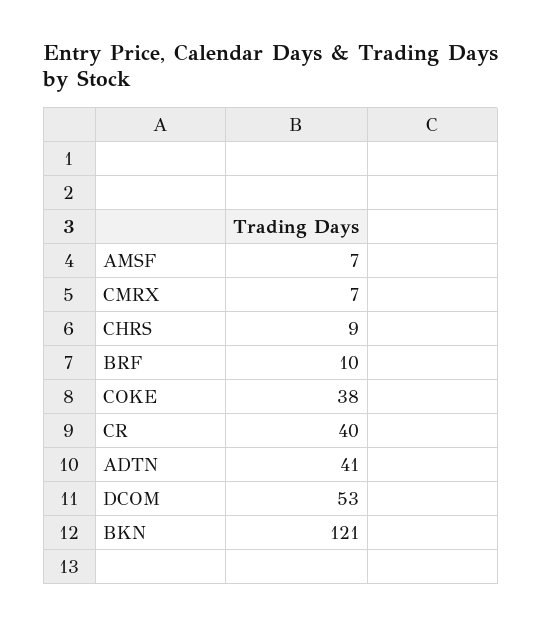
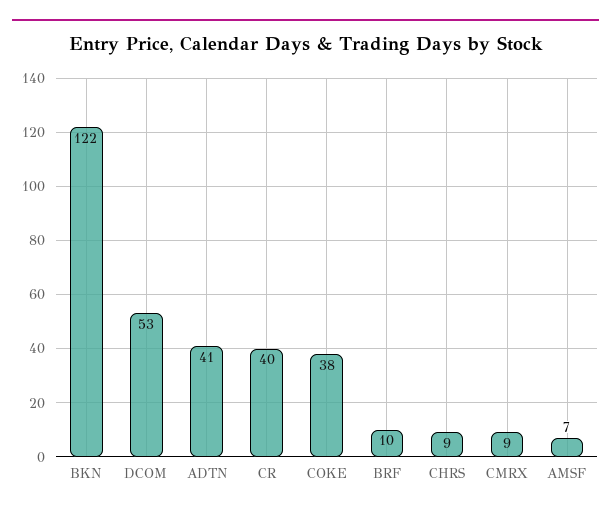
CMRX: 7 -> 9
BKN: 121 -> 122

